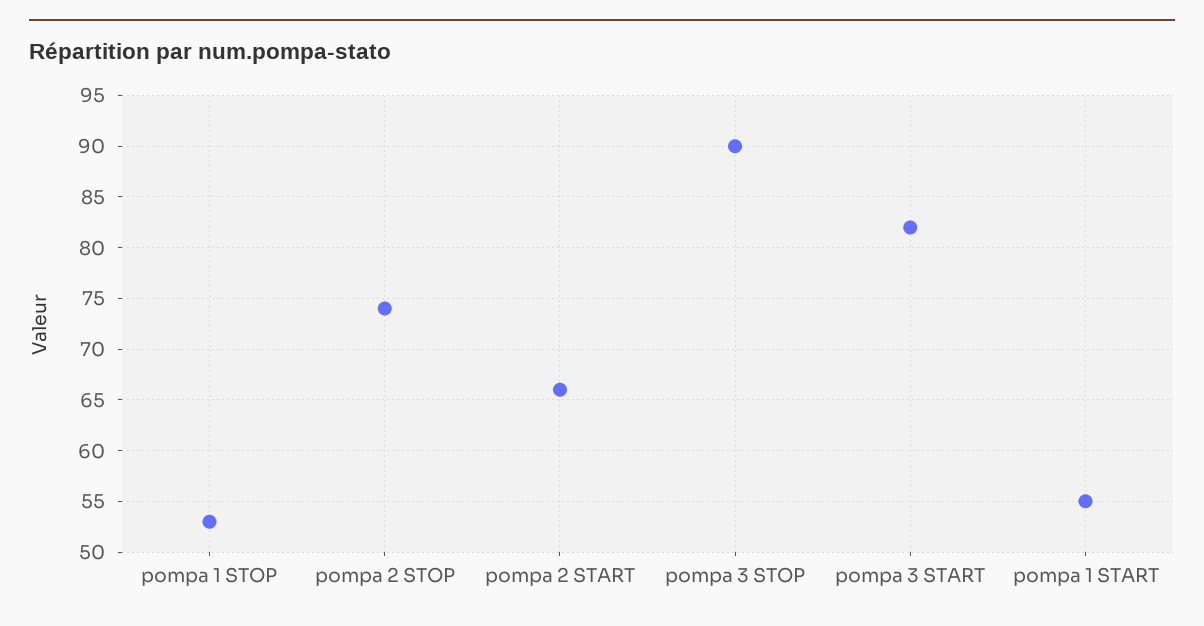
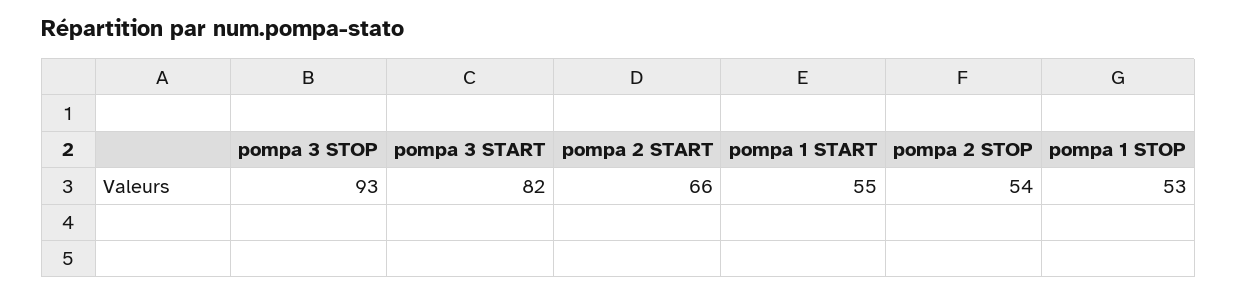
pompa 2 STOP: 74 -> 54
pompa 3 STOP: 90 -> 93

